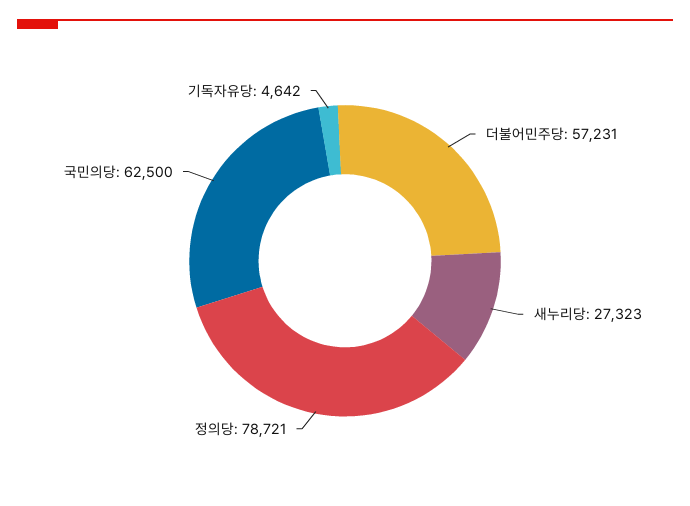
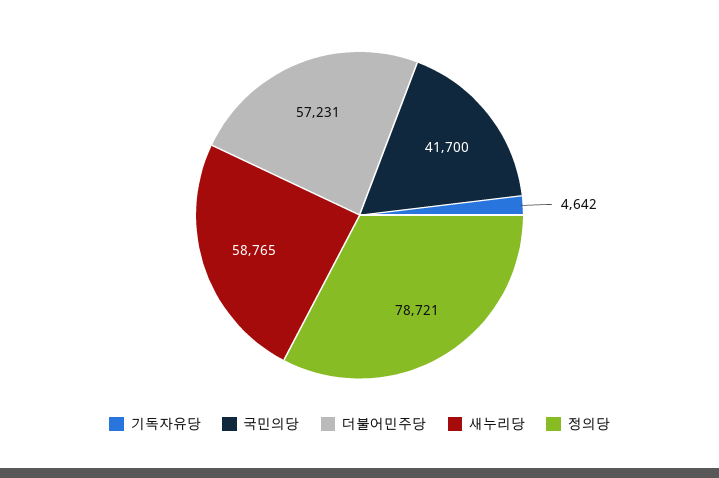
새누리당: 27323 -> 58765
국민의당: 62500 -> 41700

